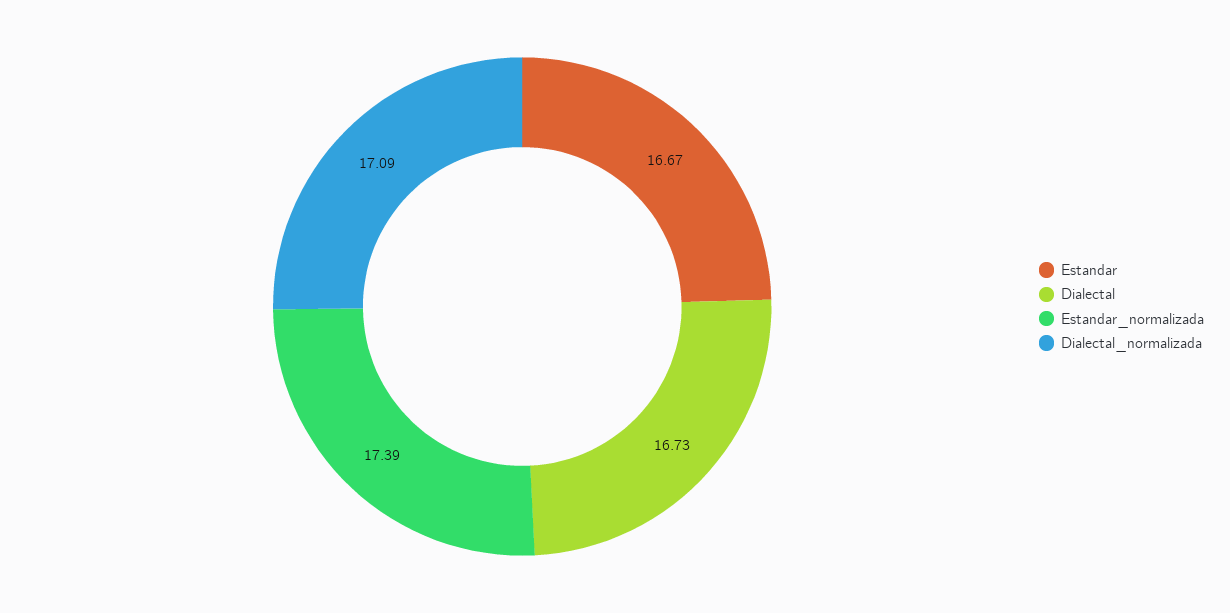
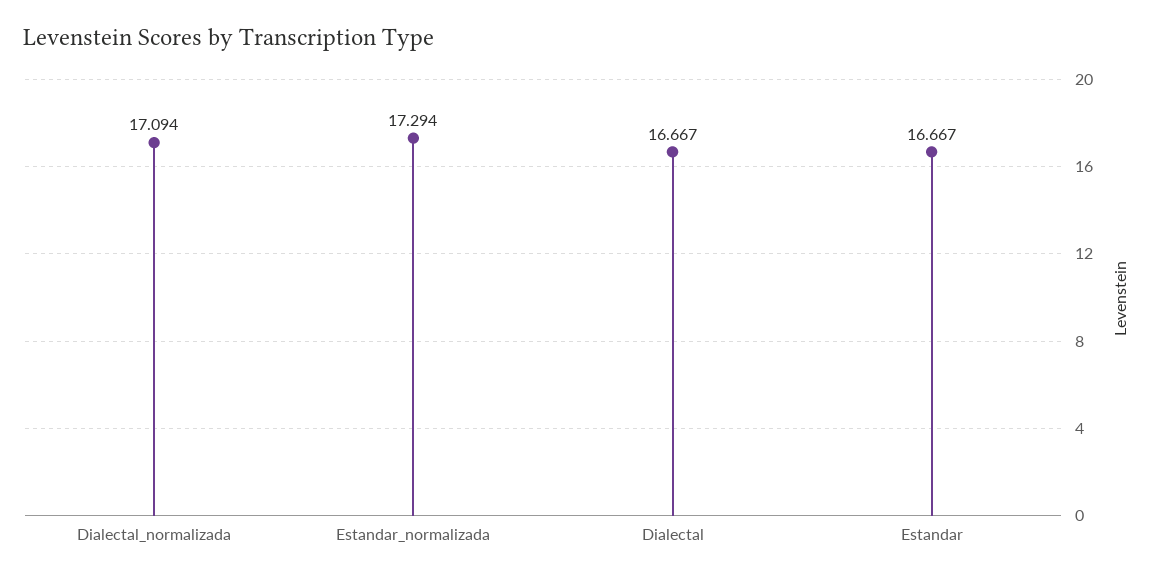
Dialectal: 16.73 -> 16.667
Estandar_normalizada: 17.39 -> 17.294

